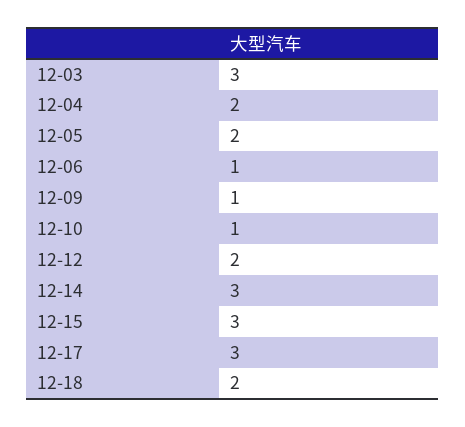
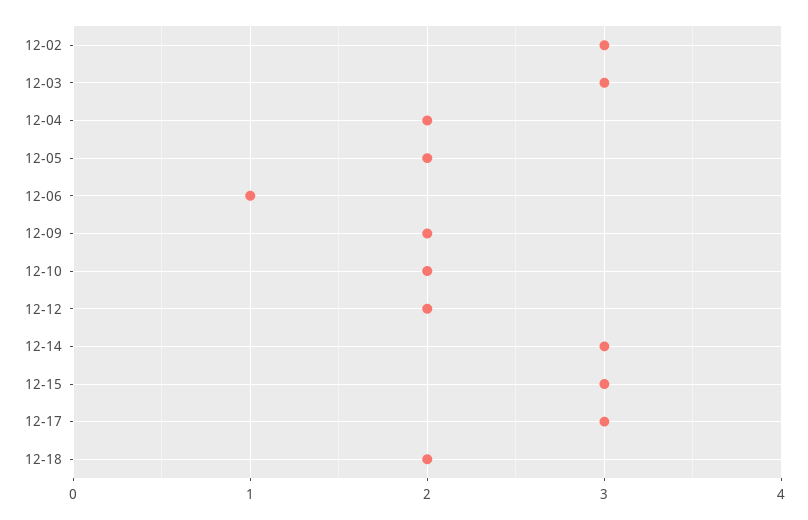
12-09: 1 -> 2
12-10: 1 -> 2
12-02: none -> 3

